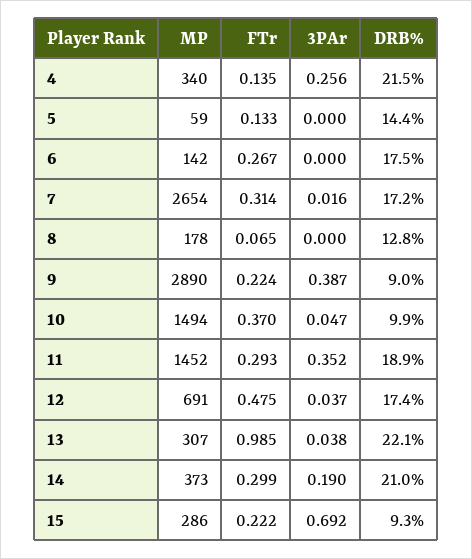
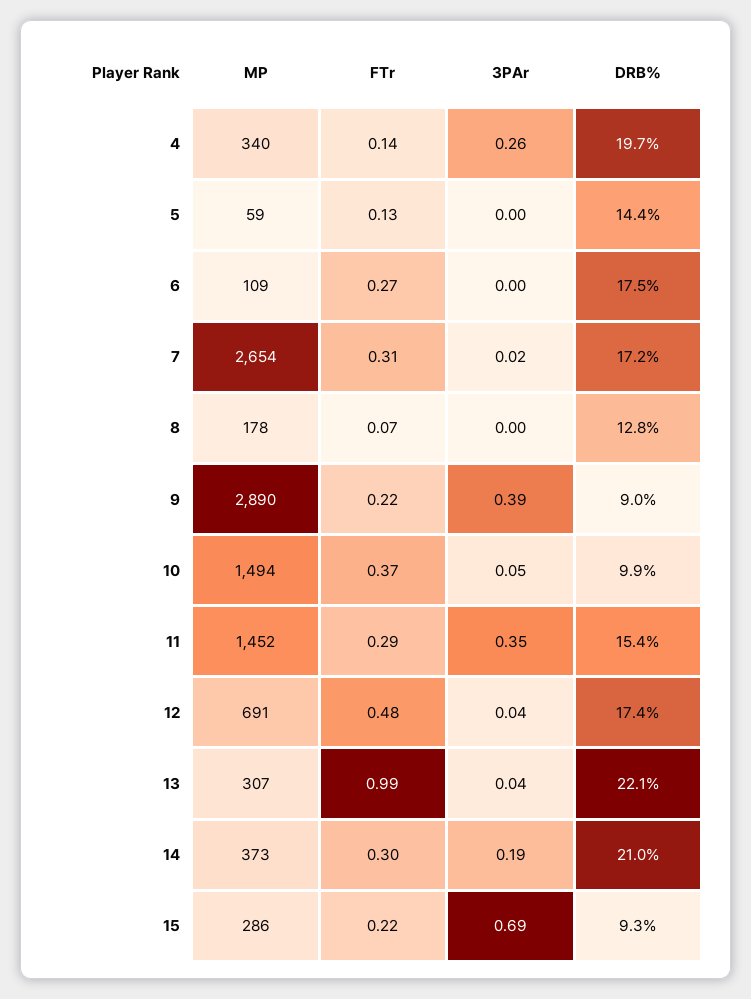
DRB%, 4: 21.5 -> 19.7
MP, 6: 142 -> 109
DRB%, 11: 18.9 -> 15.4

